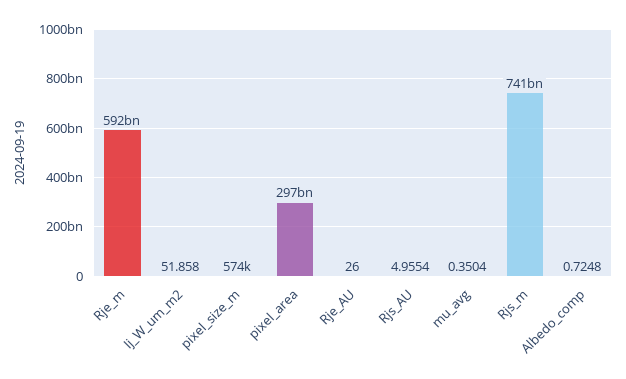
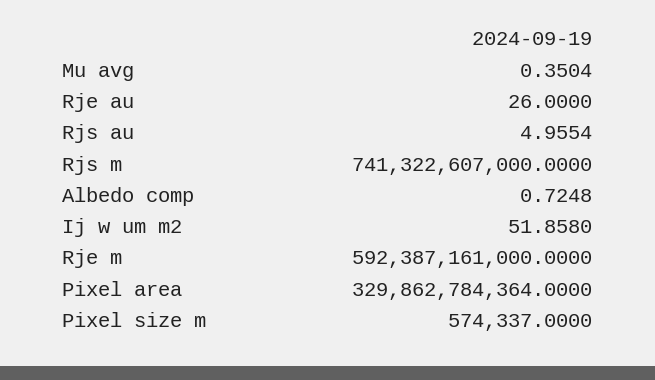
pixel_area: 297000000000 -> 329862784364

